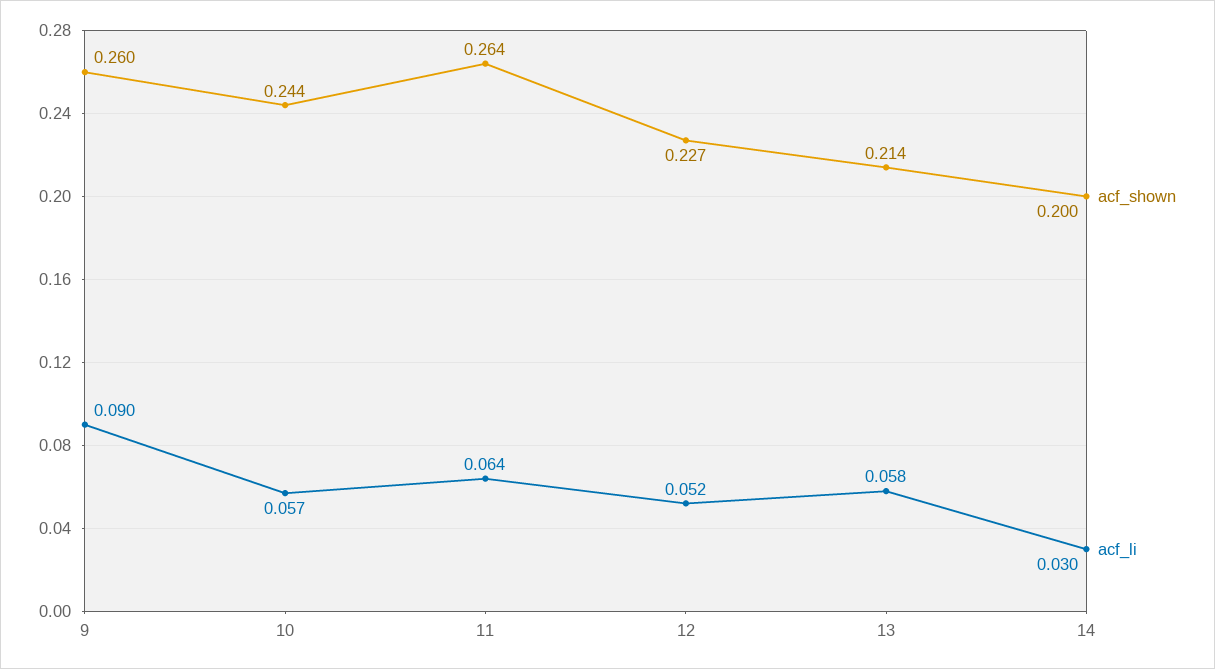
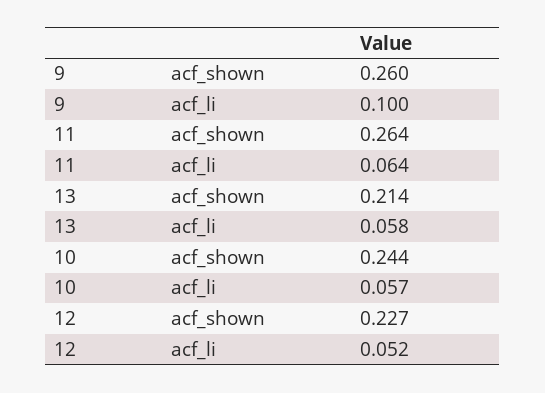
acf_li, 9: 0.09 -> 0.1
acf_shown, 14: 0.2 -> none
acf_li, 14: 0.03 -> none

